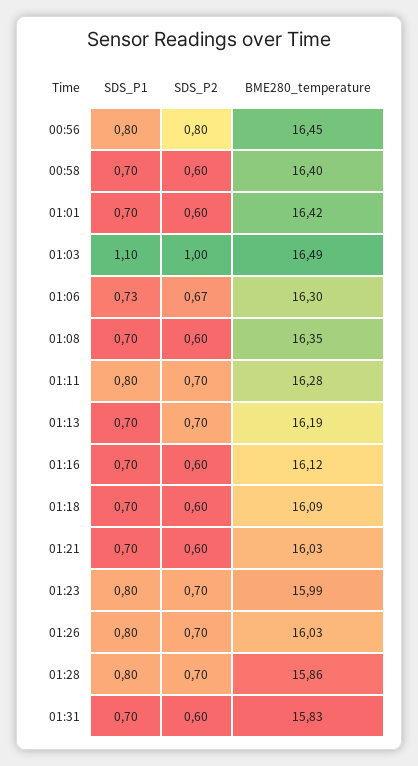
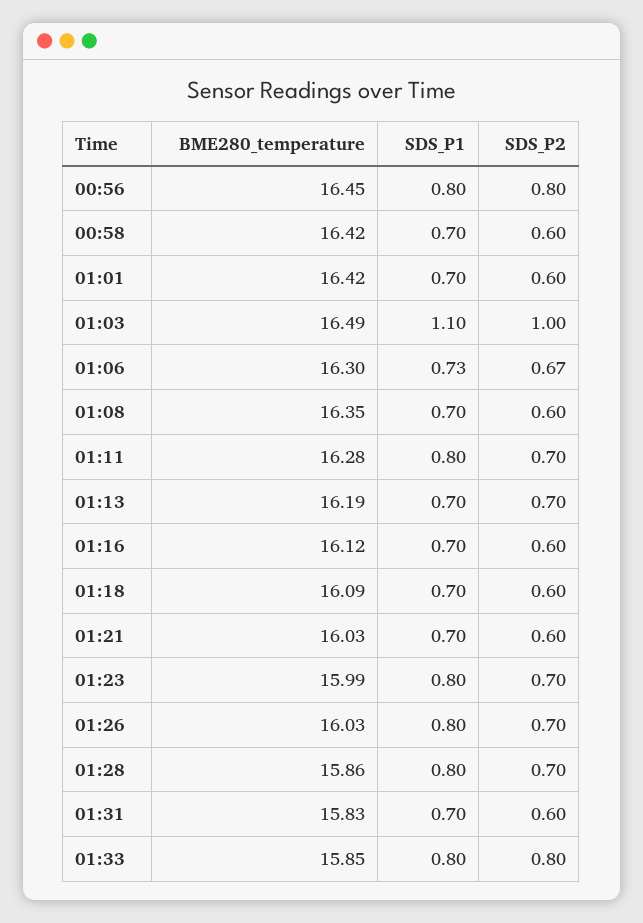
BME280_temperature, 00:58: 16.4 -> 16.42
BME280_temperature, 01:33: none -> 15.85
SDS_P1, 01:33: none -> 0.8
SDS_P2, 01:33: none -> 0.8

